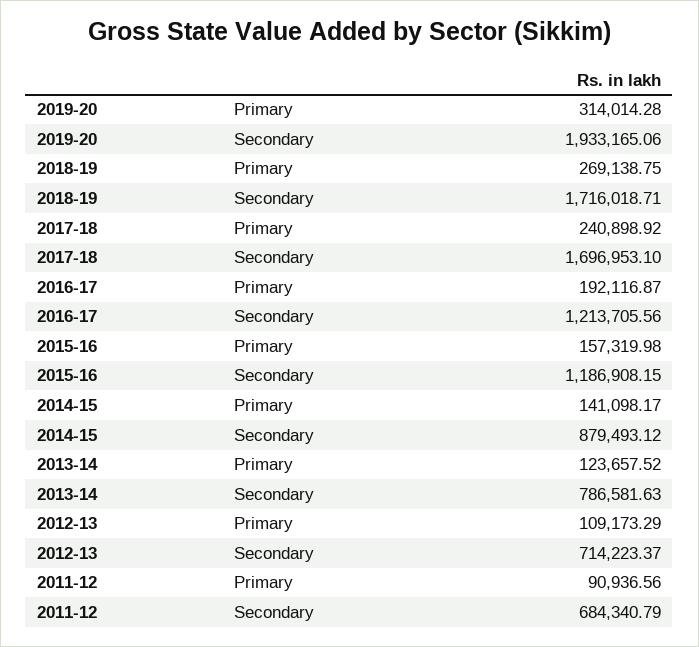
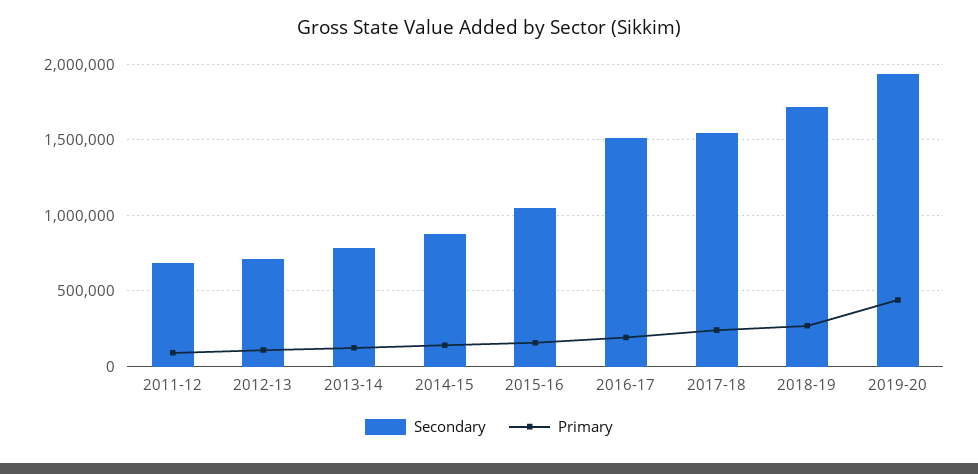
Primary, 2019-20: 314014.28 -> 450000
Secondary, 2017-18: 1696953.1 -> 1550000
Secondary, 2016-17: 1213705.56 -> 1500000
Secondary, 2015-16: 1186908.15 -> 1050000

